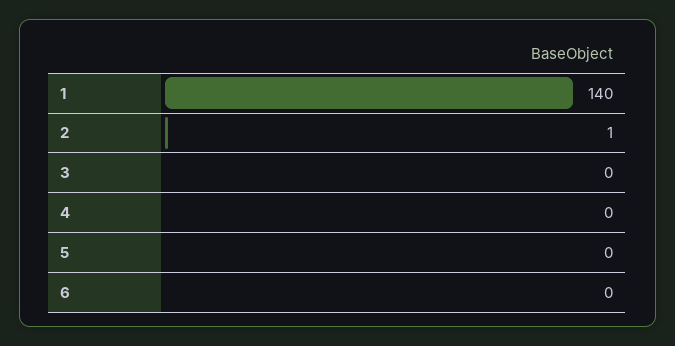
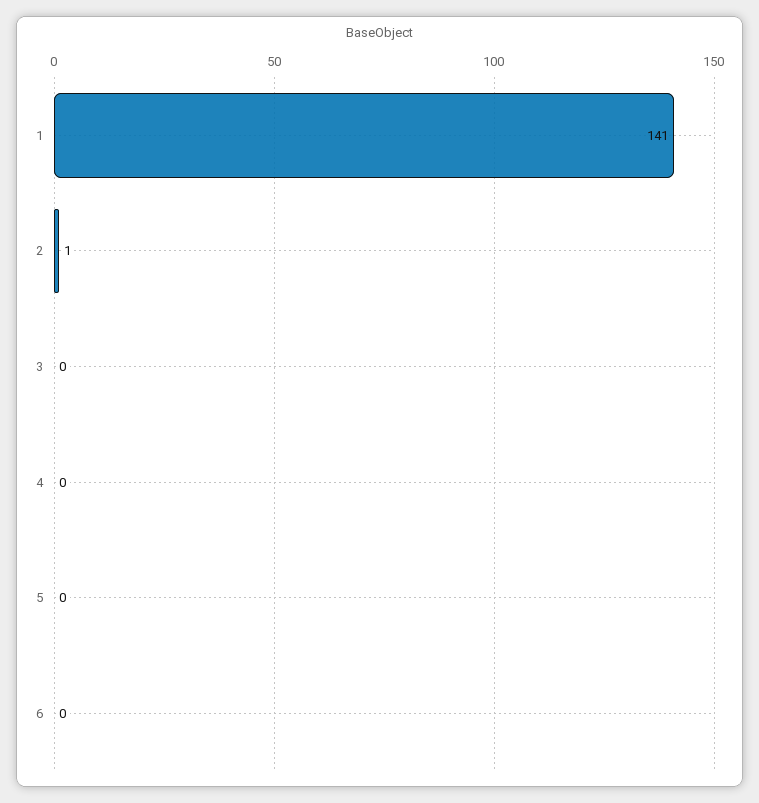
1: 140 -> 141

